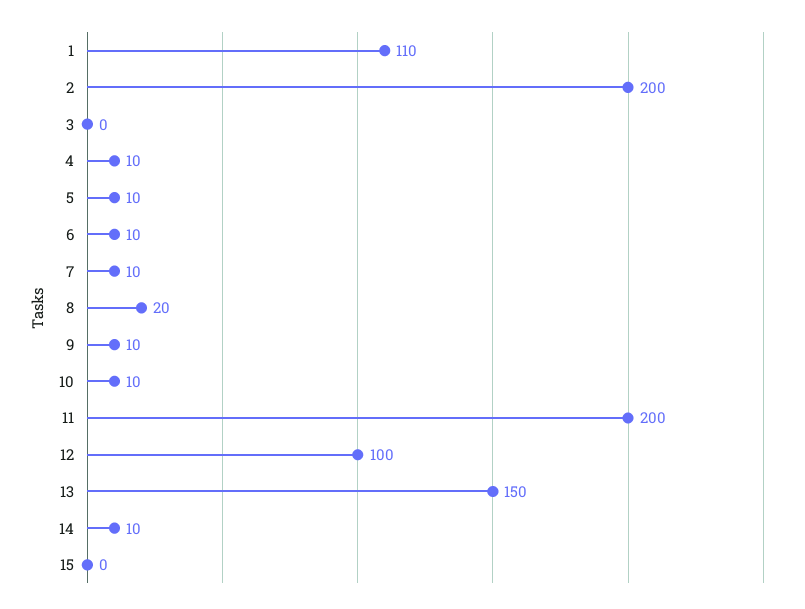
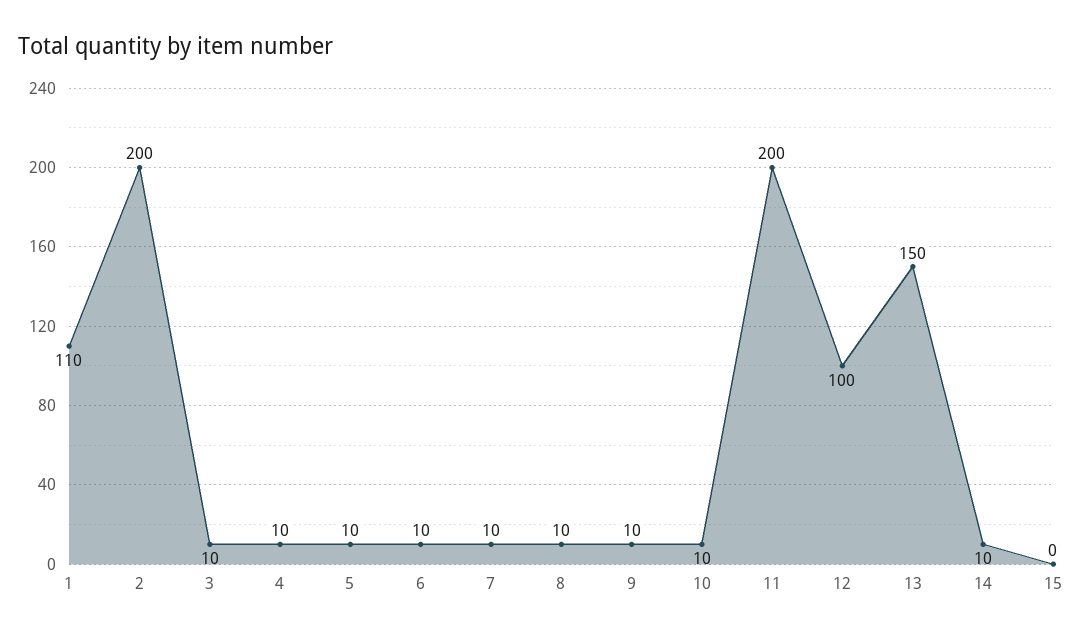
3: 0 -> 10
8: 20 -> 10

